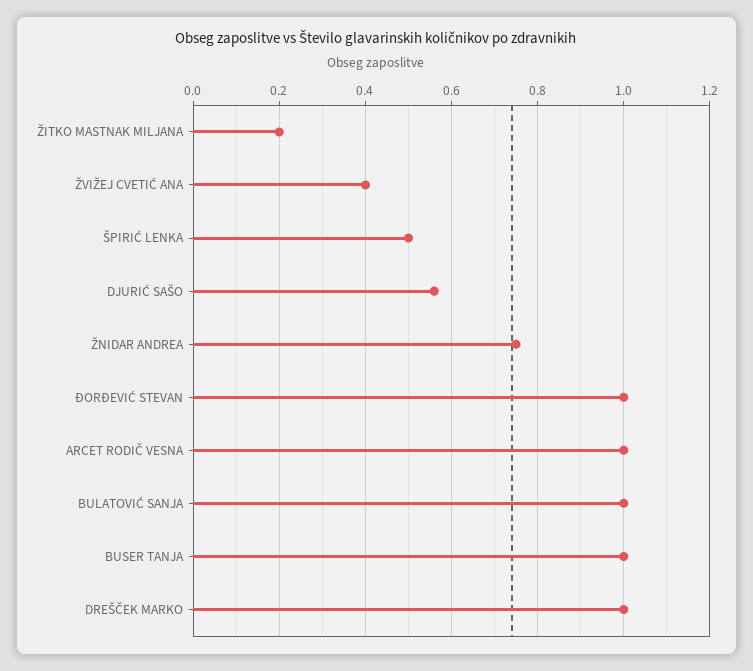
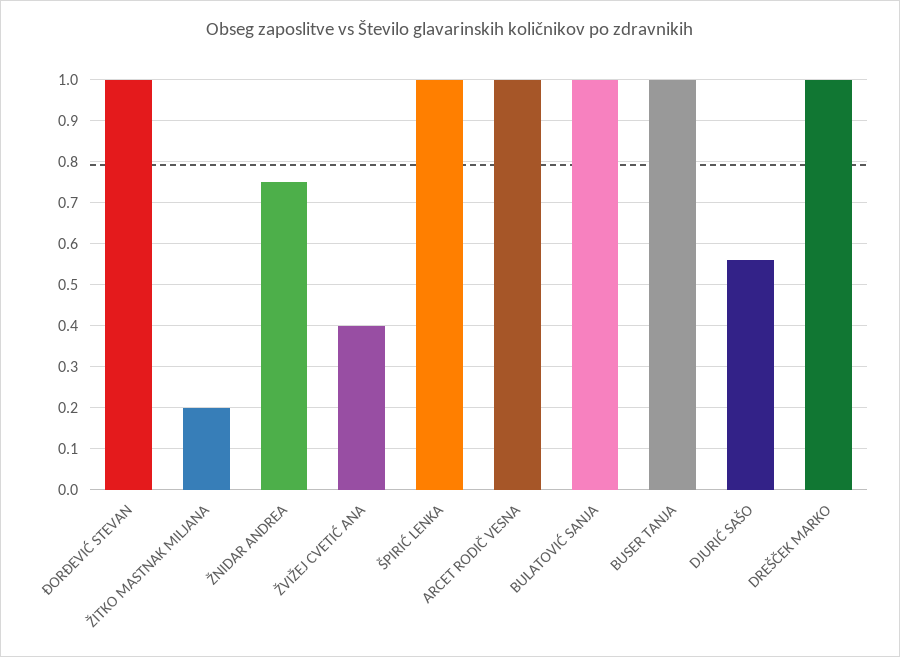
ŠPIRIĆ LENKA: 0.5 -> 1

